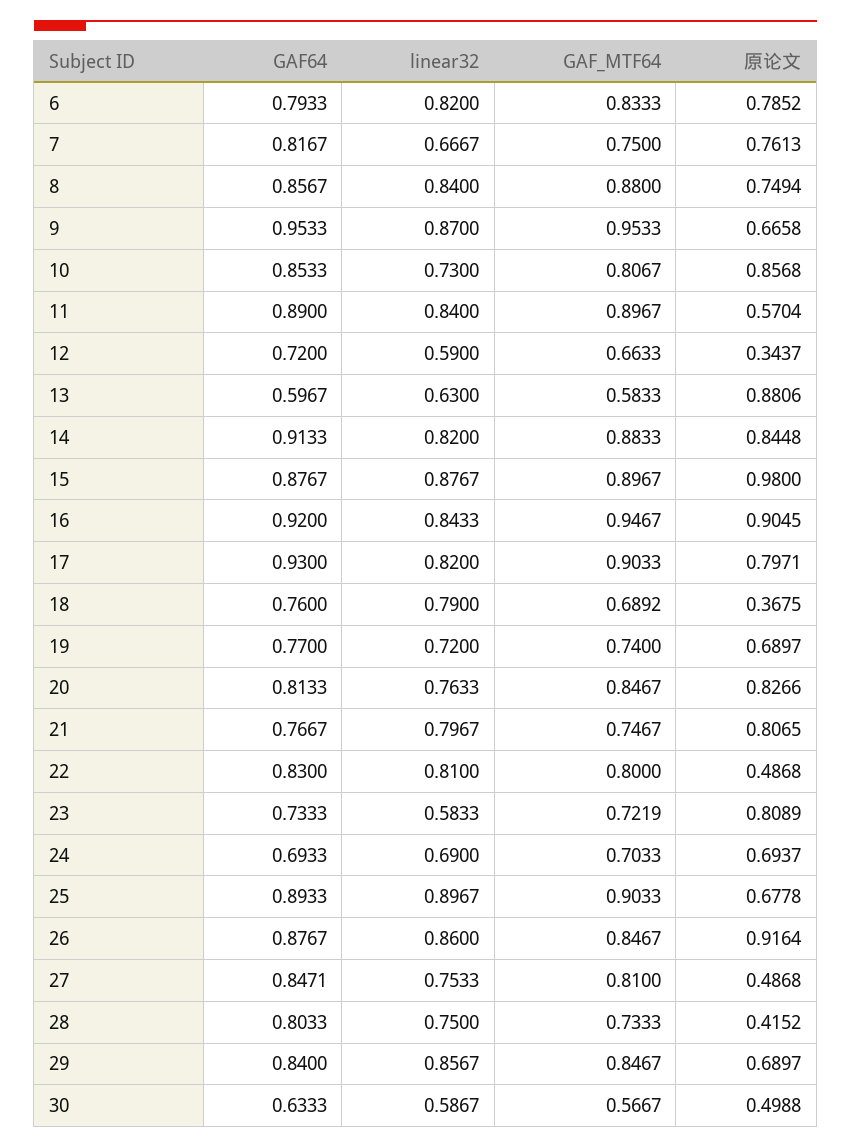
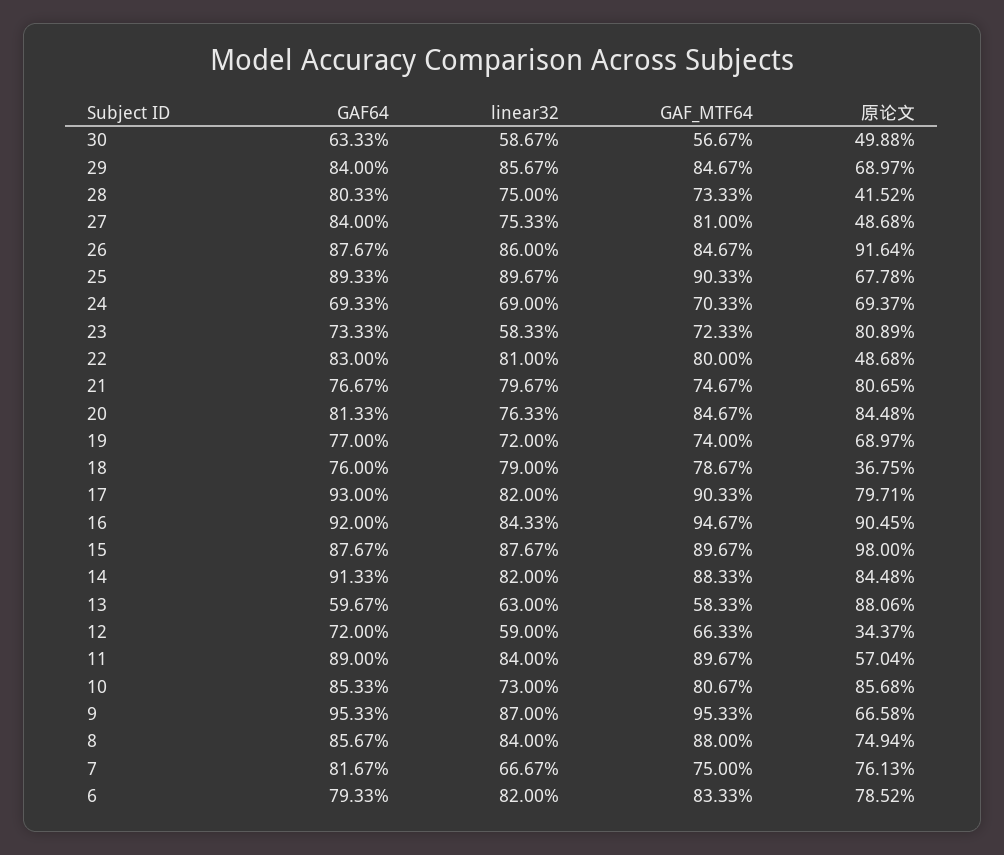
GAF_MTF64, 18: 0.6892 -> 0.7867
原论文, 20: 0.8266 -> 0.8448
GAF_MTF64, 23: 0.7219 -> 0.7233
GAF64, 27: 0.8471 -> 0.84

